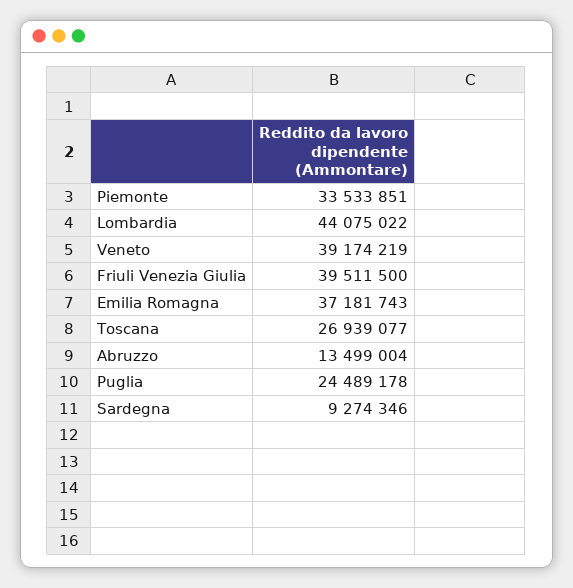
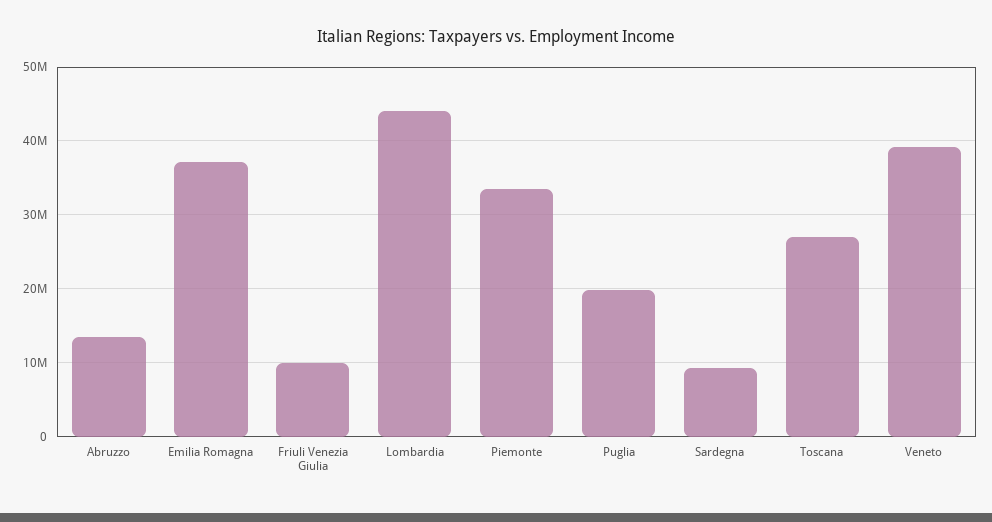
Friuli Venezia Giulia: 39511500 -> 10000000
Puglia: 24489178 -> 20000000

